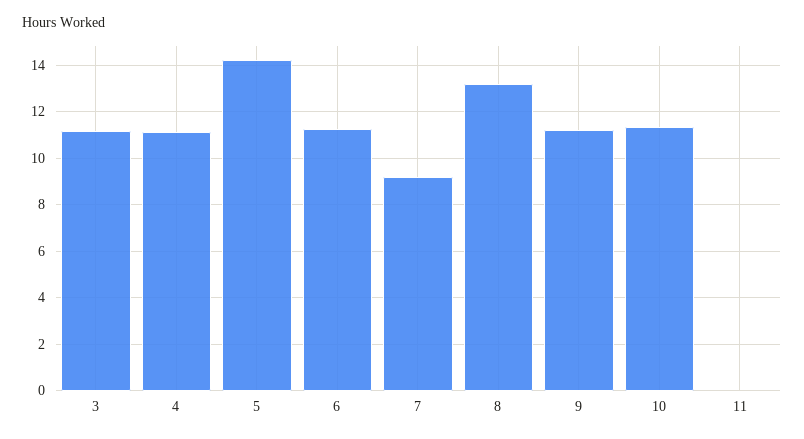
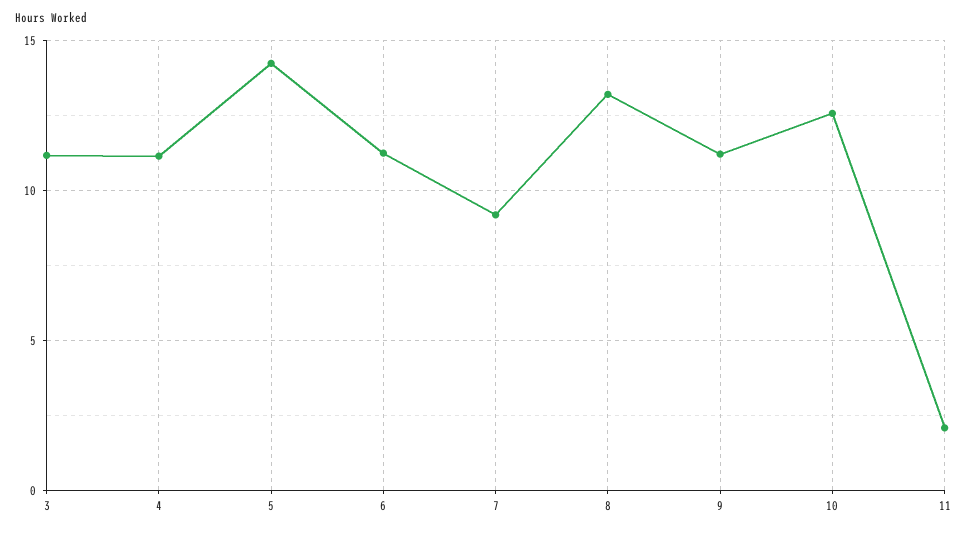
10: 11.5 -> 12.5
11: 0 -> 2

